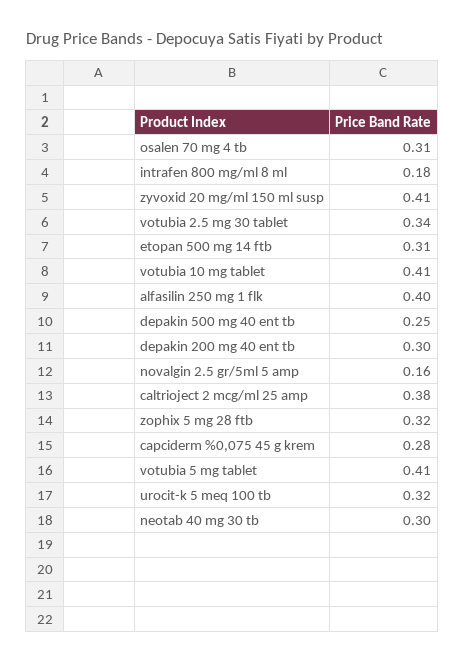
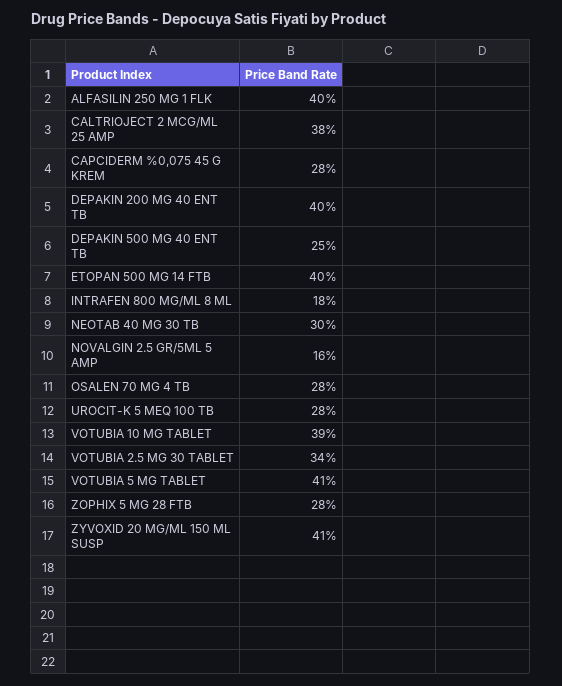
osalen 70 mg 4 tb: 0.31 -> 0.28
etopan 500 mg 14 ftb: 0.31 -> 0.4
votubia 10 mg tablet: 0.41 -> 0.39
depakin 200 mg 40 ent tb: 0.3 -> 0.4
zophix 5 mg 28 ftb: 0.32 -> 0.28
urocit-k 5 meq 100 tb: 0.32 -> 0.28

